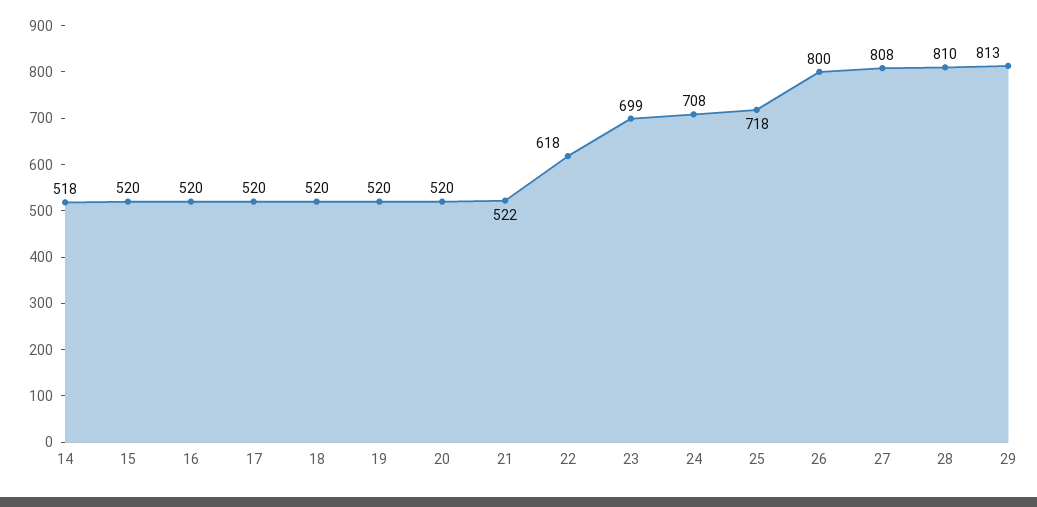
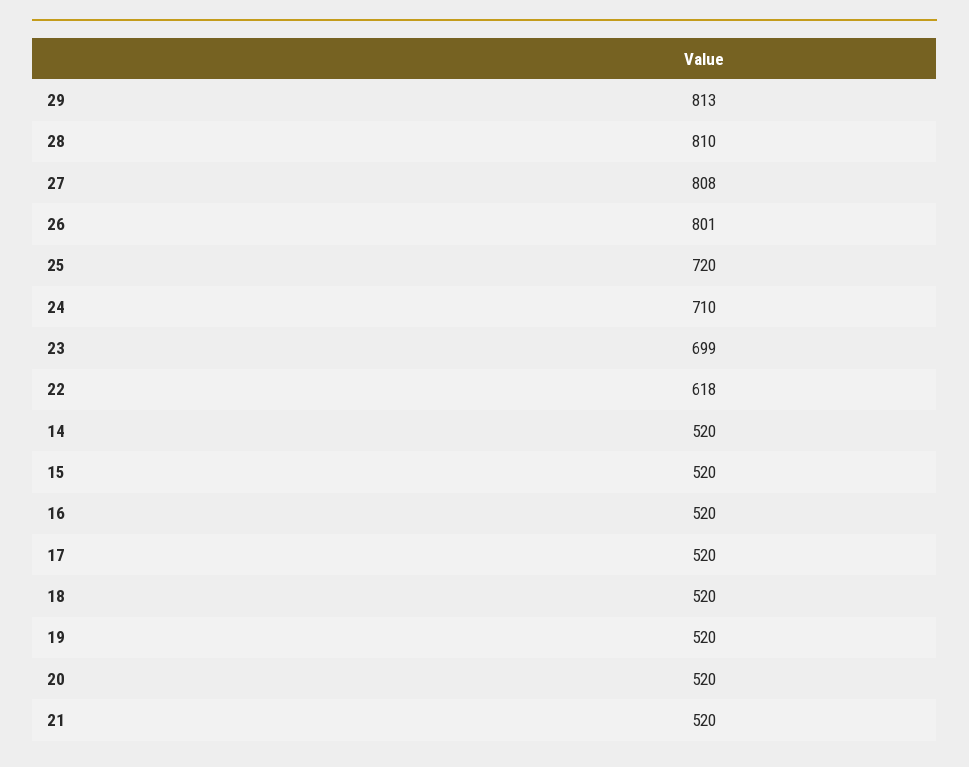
14: 518 -> 520
21: 522 -> 520
24: 708 -> 710
25: 718 -> 720
26: 800 -> 801

